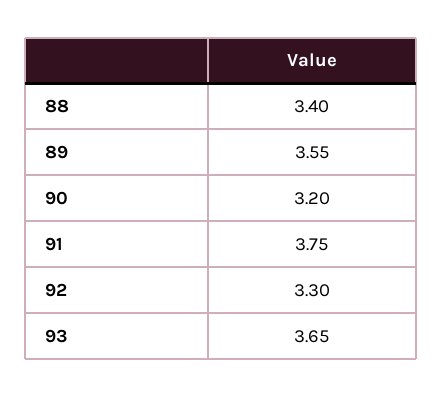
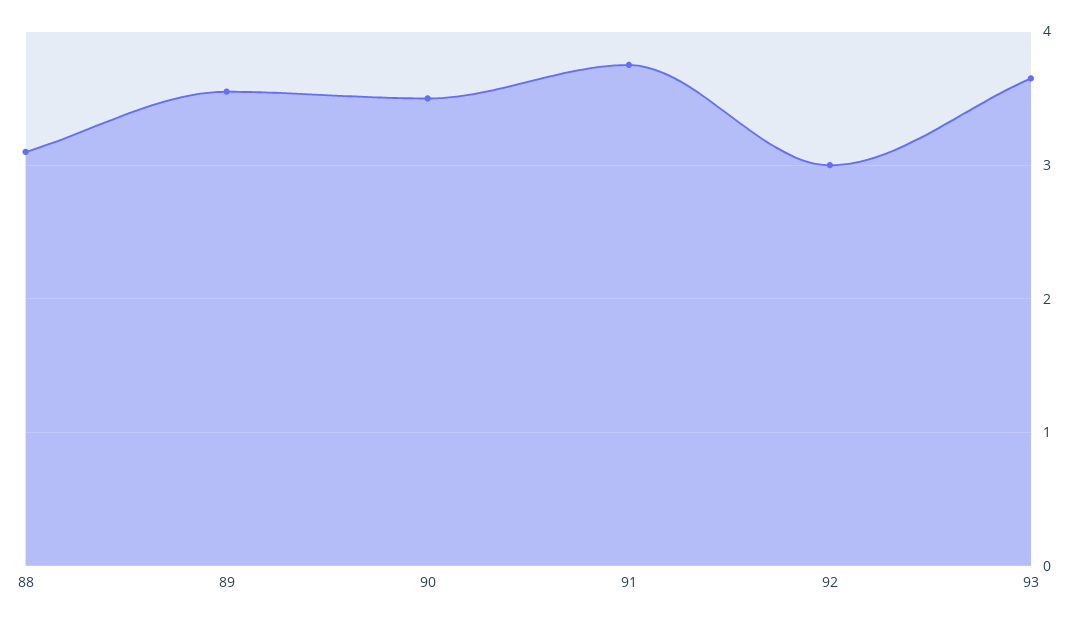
88: 3.4 -> 3.1
90: 3.2 -> 3.5
92: 3.3 -> 3

